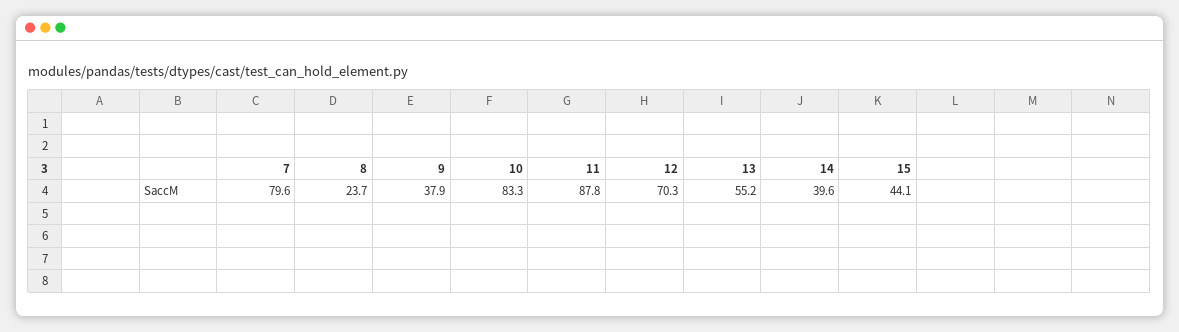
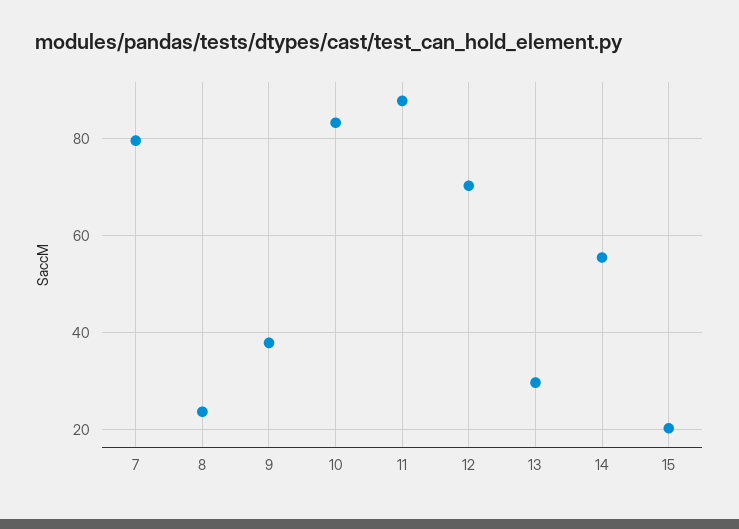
13: 55.2 -> 30
14: 39.6 -> 56
15: 44.1 -> 20

